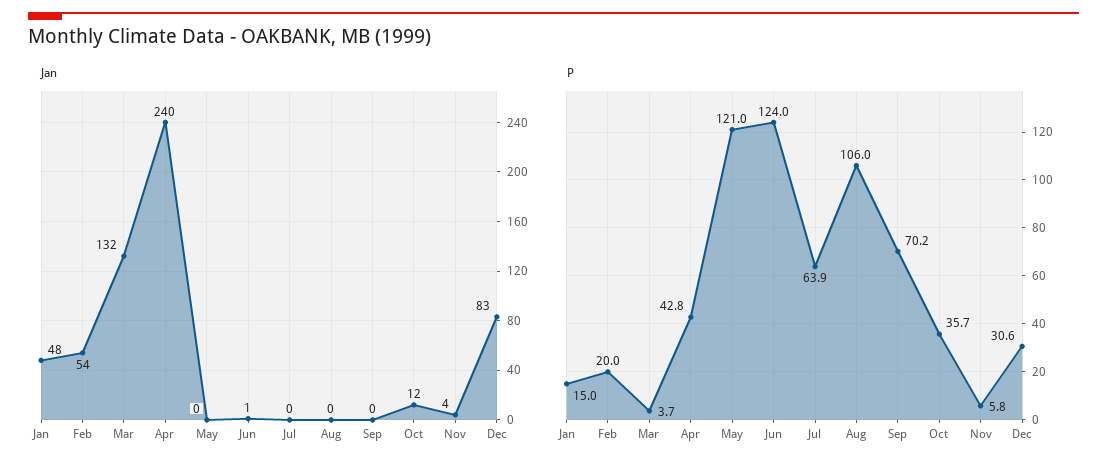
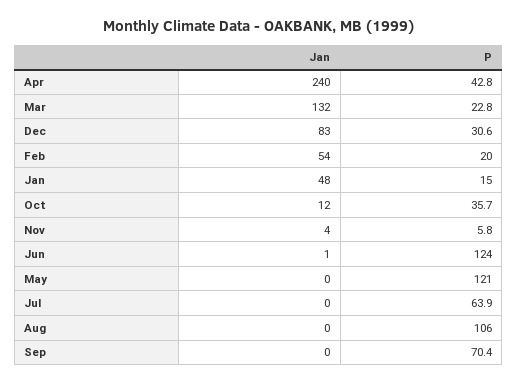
P, Mar: 3.7 -> 22.8
P, Sep: 70.2 -> 70.4

